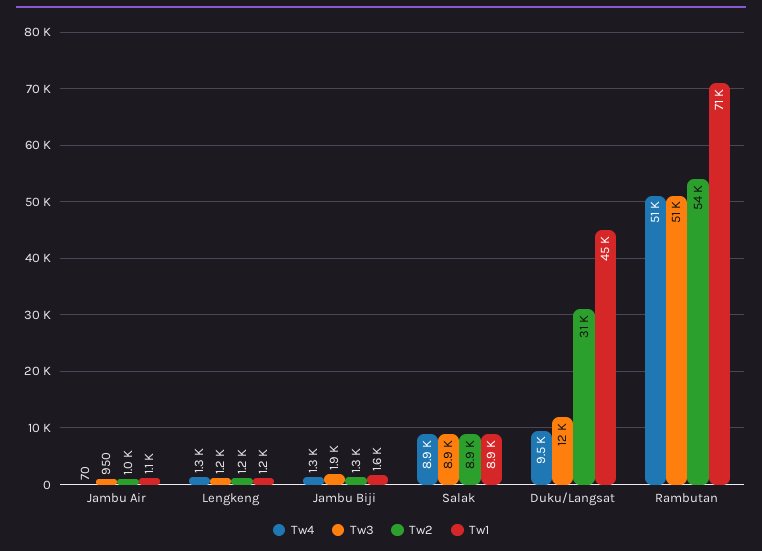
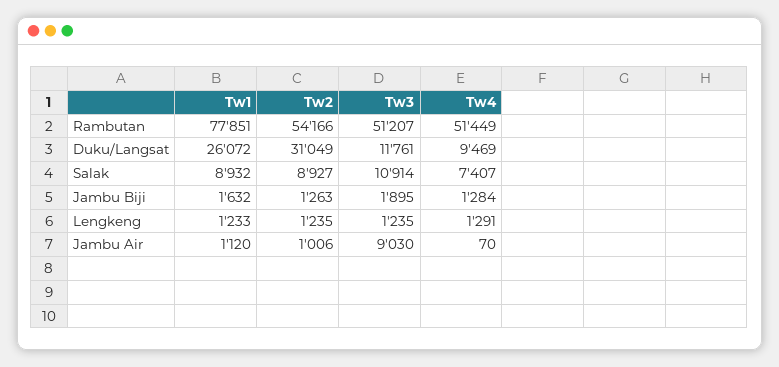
Tw3, Jambu Air: 950 -> 9030
Tw4, Salak: 8900 -> 7407
Tw3, Salak: 8900 -> 10914
Tw1, Duku/Langsat: 45000 -> 26072
Tw1, Rambutan: 71000 -> 77851

